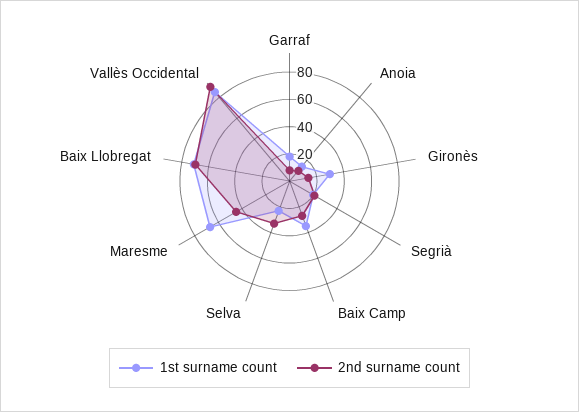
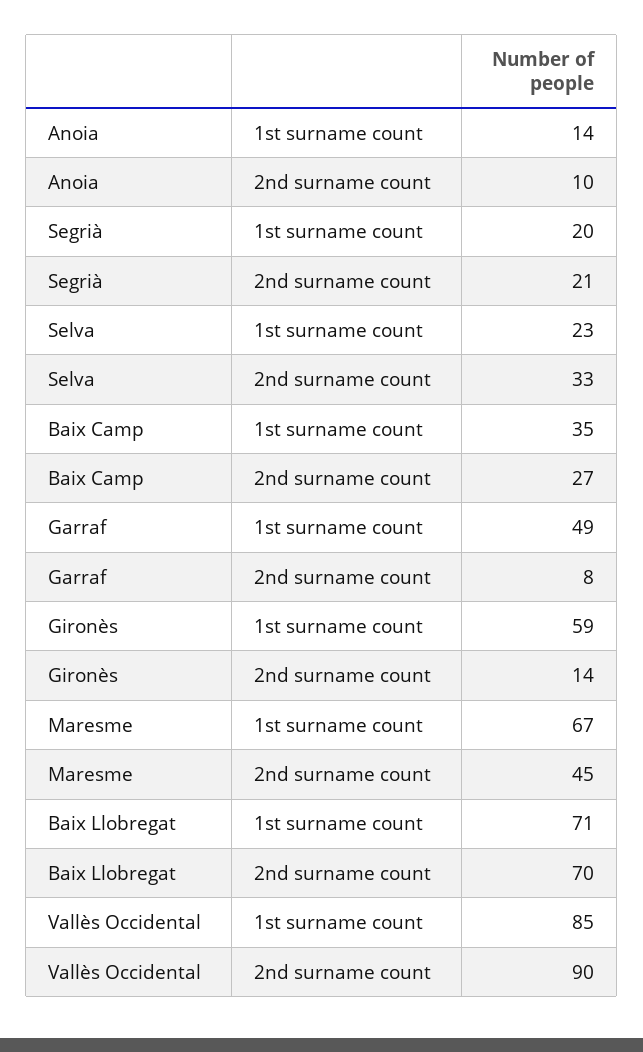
1st surname count, Garraf: 20 -> 49
1st surname count, Gironès: 30 -> 59

